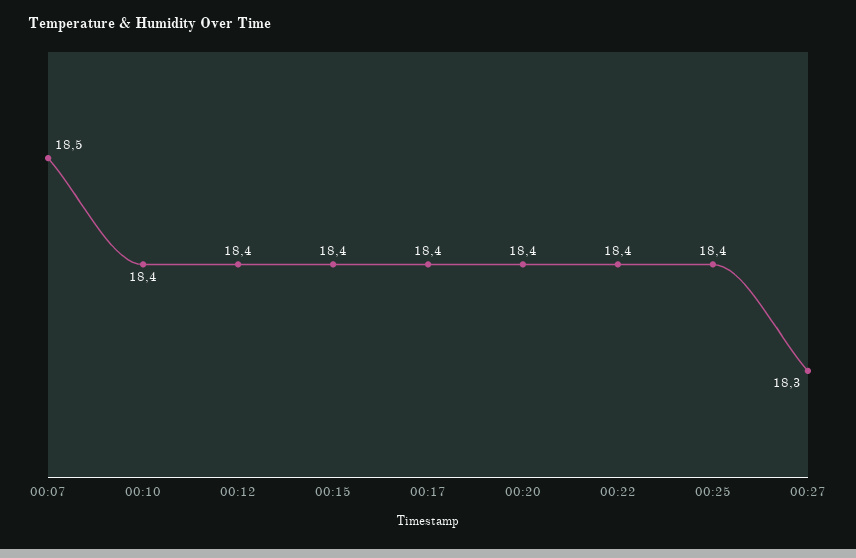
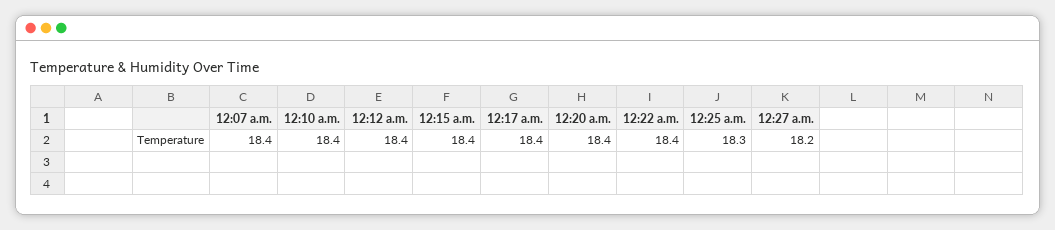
00:07: 18.5 -> 18.4
00:25: 18.4 -> 18.3
00:27: 18.3 -> 18.2

